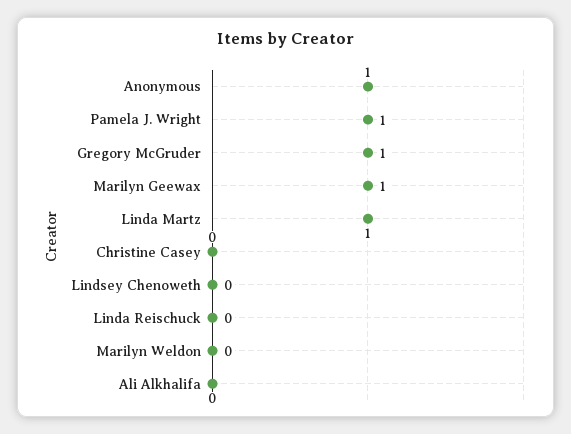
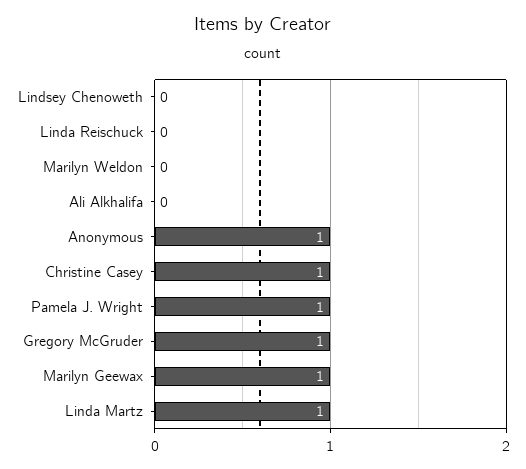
Christine Casey: 0 -> 1

